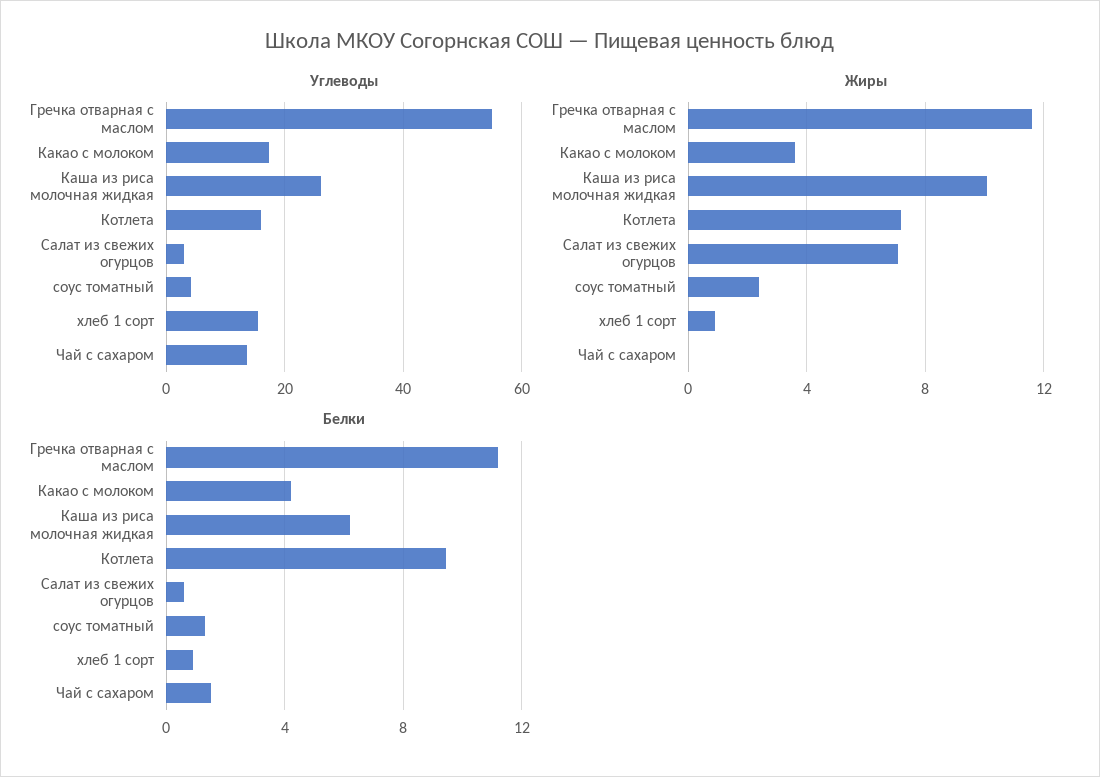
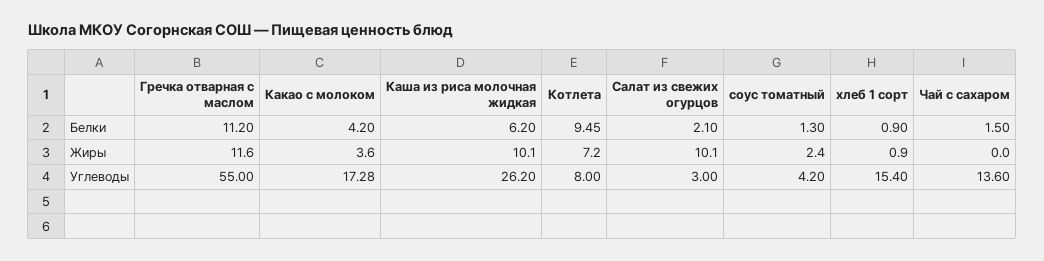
Углеводы, Котлета: 16 -> 8
Жиры, Салат из свежих огурцов: 7 -> 10.1
Белки, Салат из свежих огурцов: 0.5 -> 2.1

